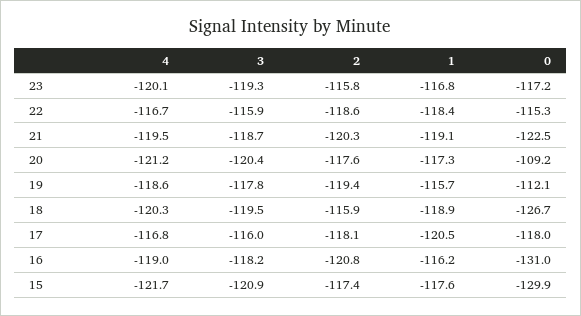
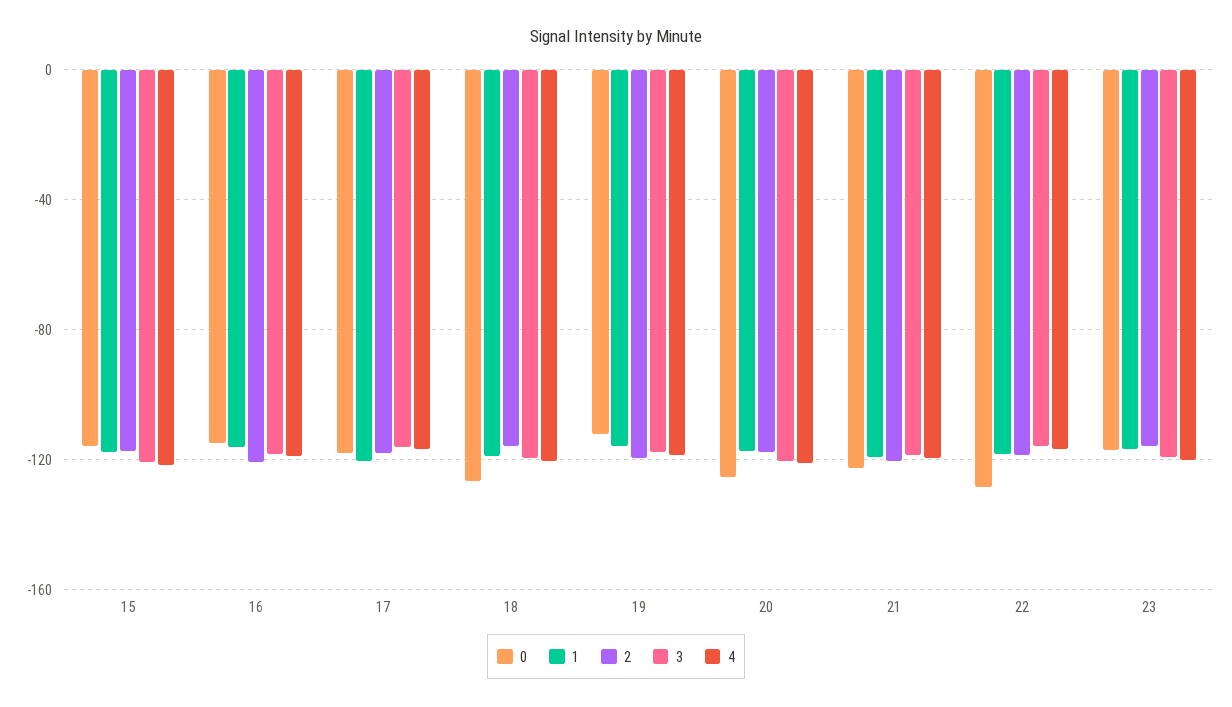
0, 22: -115.3 -> -130
0, 20: -109.2 -> -125
0, 16: -131 -> -115
0, 15: -129.9 -> -115

